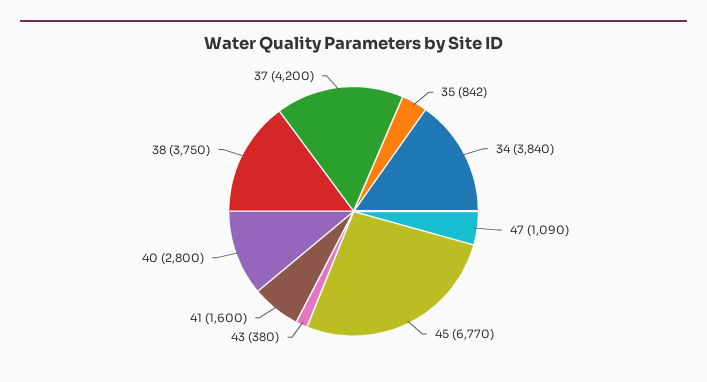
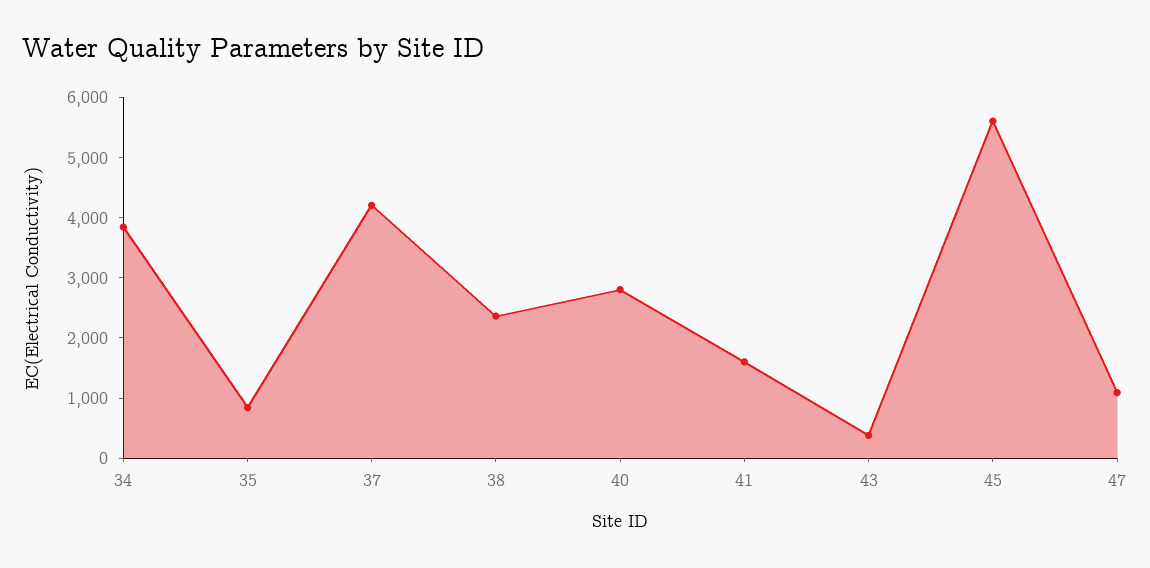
45: 6770 -> 5600
38: 3750 -> 2400

